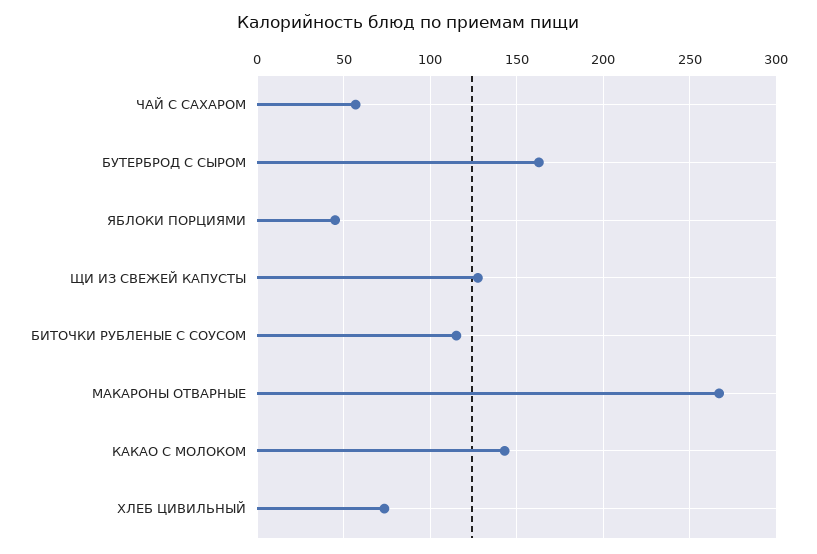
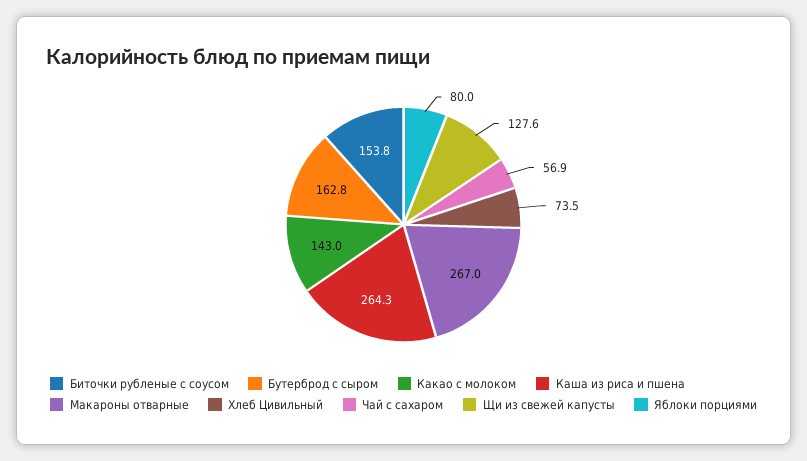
ЯБЛОКИ ПОРЦИЯМИ: 45 -> 80
БИТОЧКИ РУБЛЕНЫЕ С СОУСОМ: 115 -> 153.8
Каша из риса и пшена: none -> 264.3

